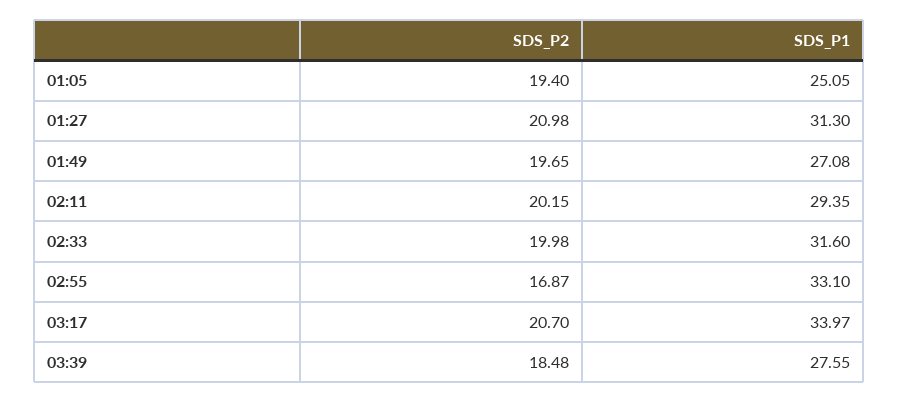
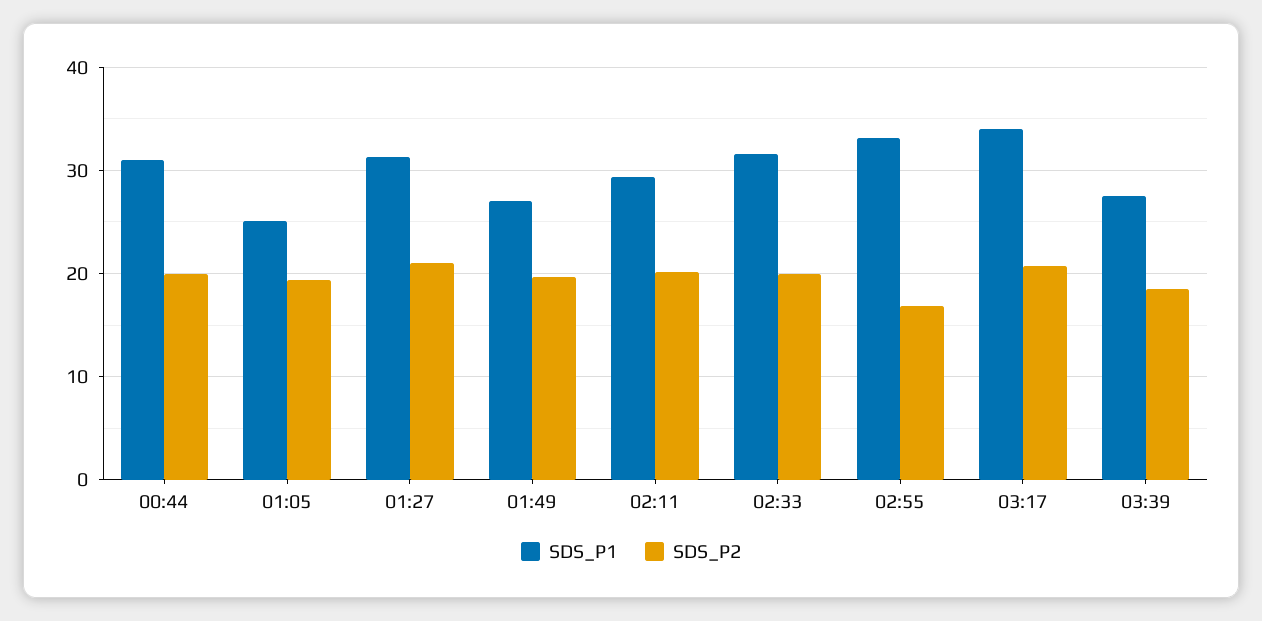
SDS_P1, 00:44: none -> 31
SDS_P2, 00:44: none -> 20

